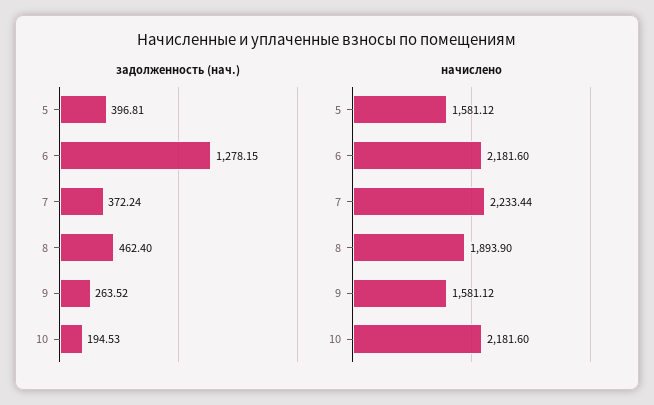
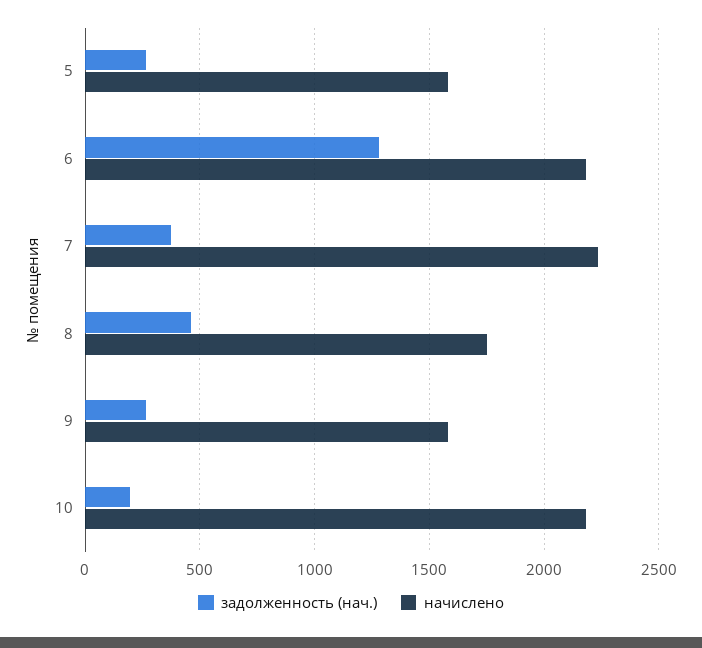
задолженность (нач.), 5: 396.81 -> 250
начислено, 8: 1893.9 -> 1750

